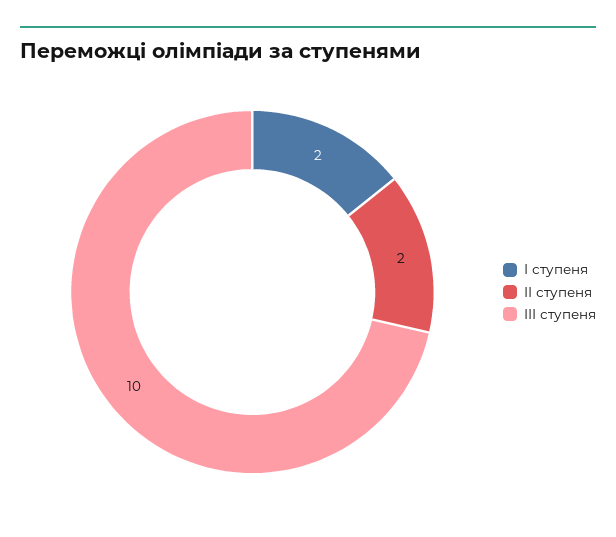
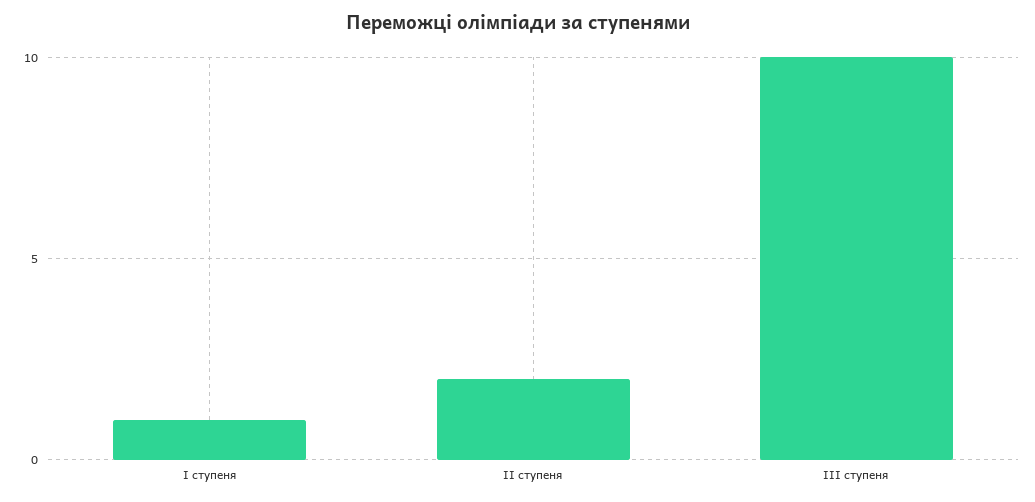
І ступеня: 2 -> 1

